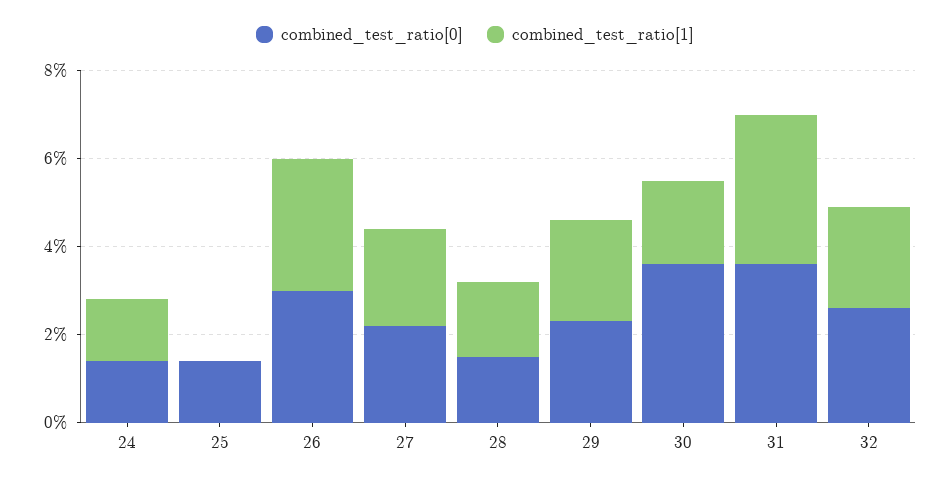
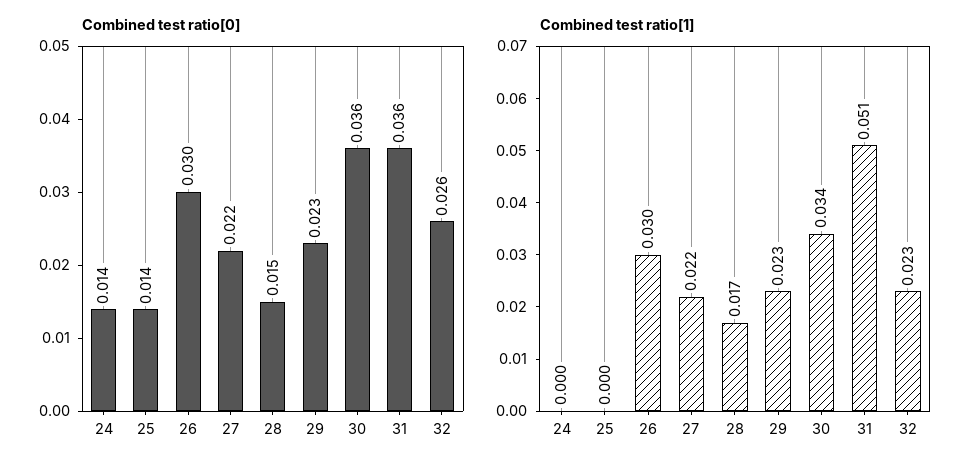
combined_test_ratio[1], 24: 0.015 -> 0
combined_test_ratio[1], 30: 0.02 -> 0.034
combined_test_ratio[1], 31: 0.035 -> 0.051

